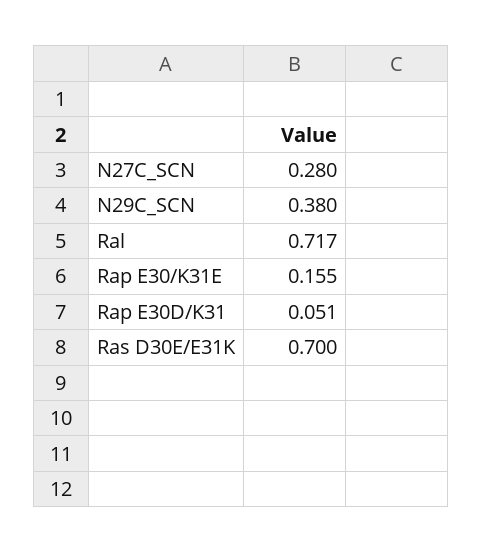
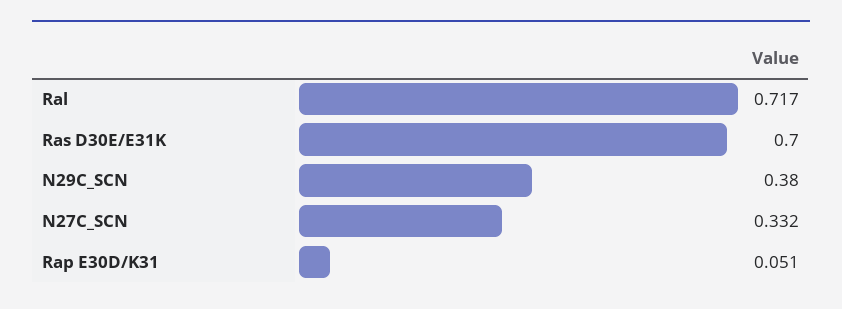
N27C_SCN: 0.28 -> 0.332
Rap E30/K31E: 0.155 -> none

